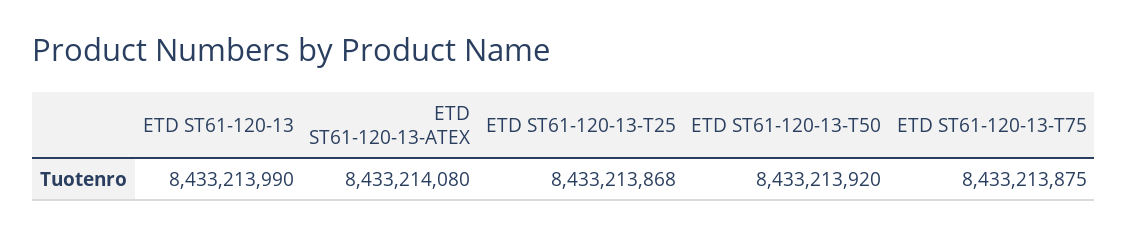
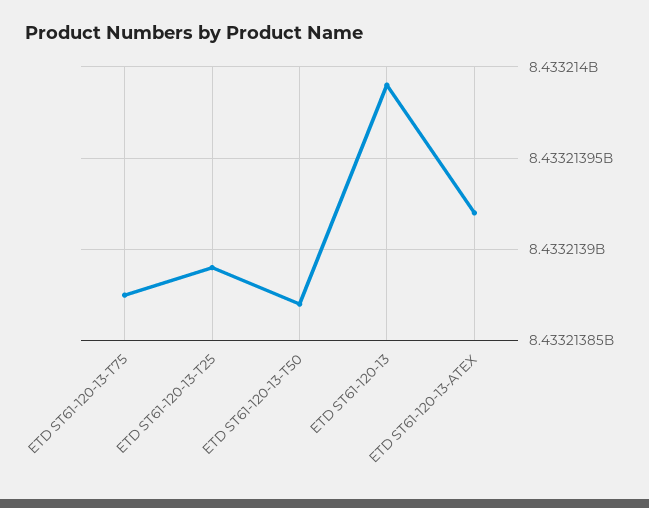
ETD ST61-120-13-ATEX: 8433214080 -> 8433213920
ETD ST61-120-13-T25: 8433213868 -> 8433213890
ETD ST61-120-13-T50: 8433213920 -> 8433213870

